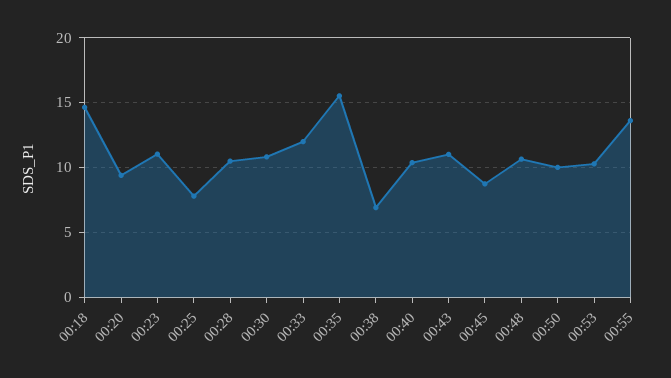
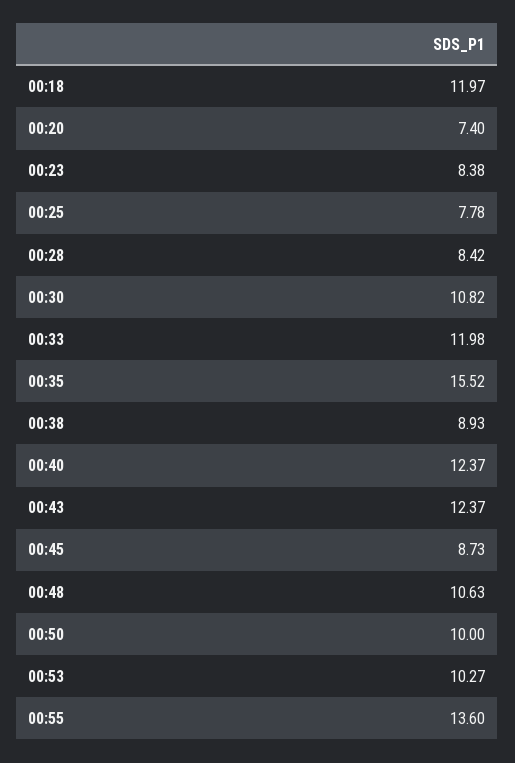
00:18: 14.5 -> 11.97
00:20: 9.5 -> 7.4
00:23: 11 -> 8.38
00:28: 10.5 -> 8.42
00:38: 7 -> 8.93
00:40: 10.5 -> 12.37
00:43: 11 -> 12.37

